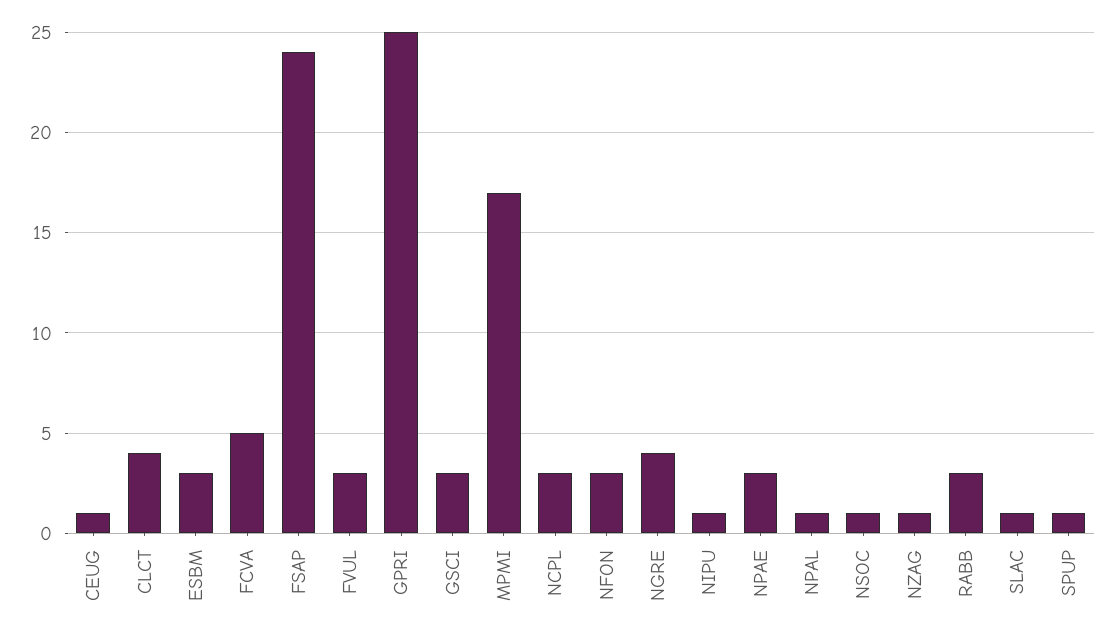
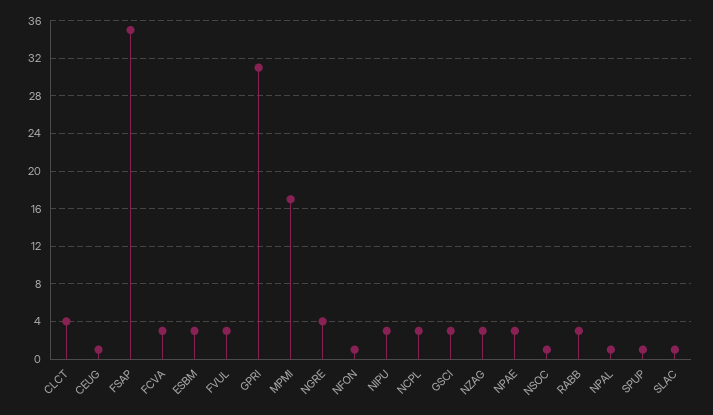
FCVA: 5 -> 3
FSAP: 24 -> 35
GPRI: 25 -> 31
NFON: 3 -> 1
NIPU: 1 -> 3
NZAG: 1 -> 3

